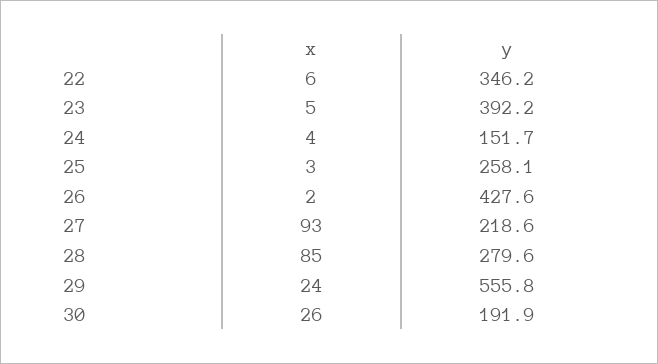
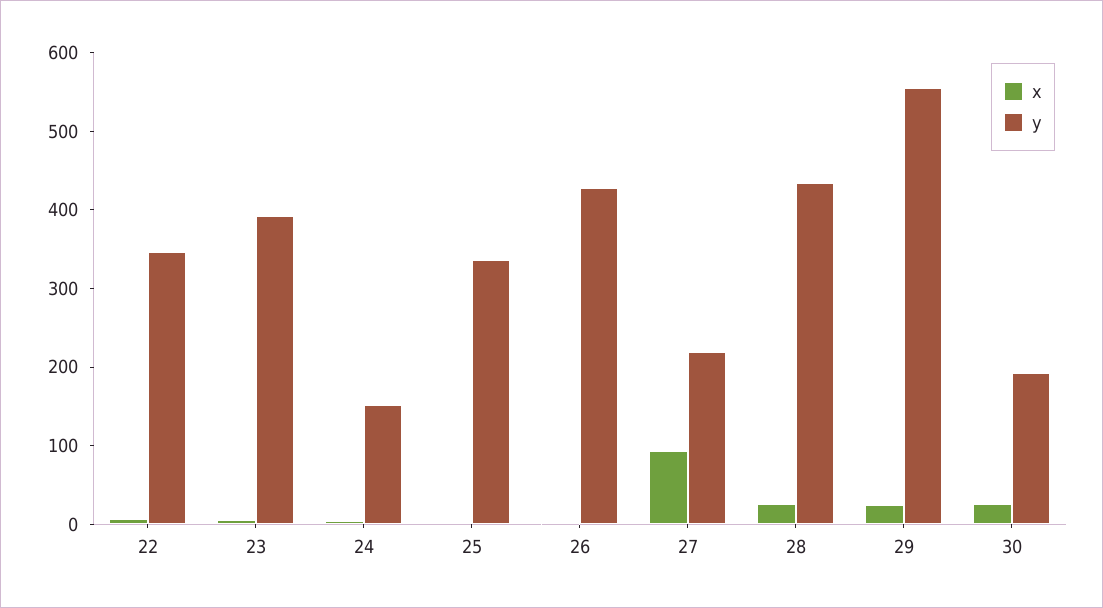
y, 25: 258.1 -> 340
x, 28: 85 -> 20
y, 28: 279.6 -> 440

